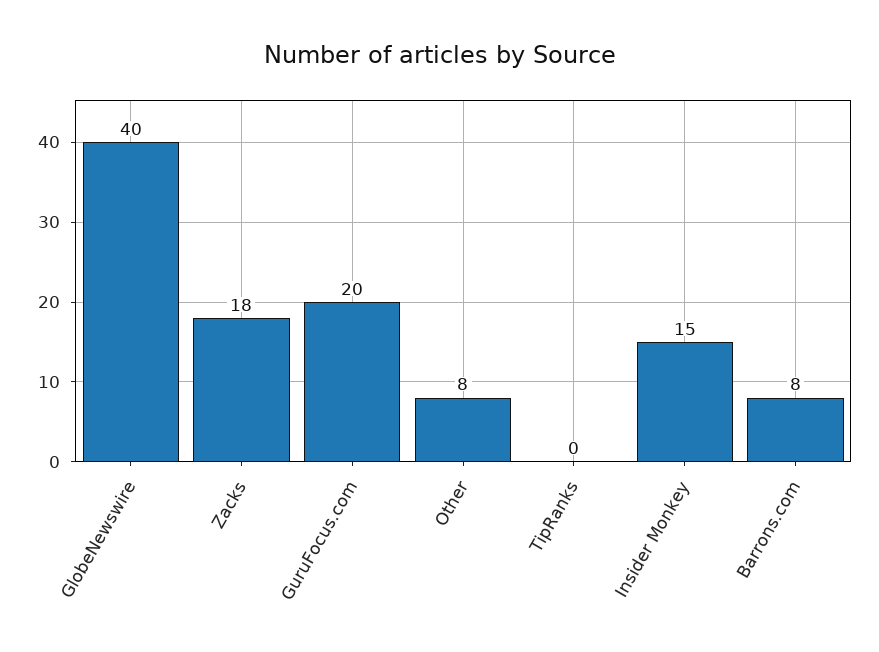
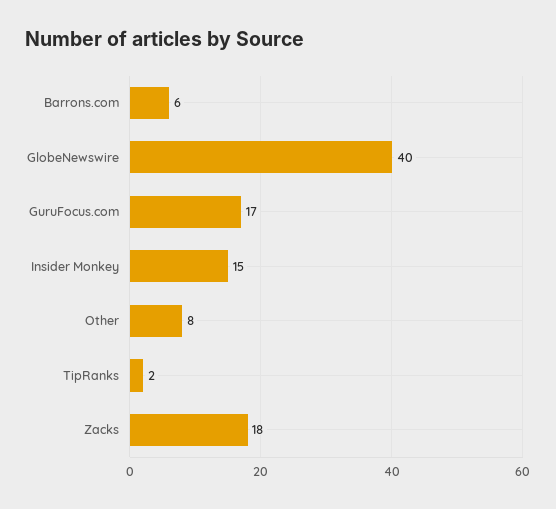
GuruFocus.com: 20 -> 17
TipRanks: 0 -> 2
Barrons.com: 8 -> 6

